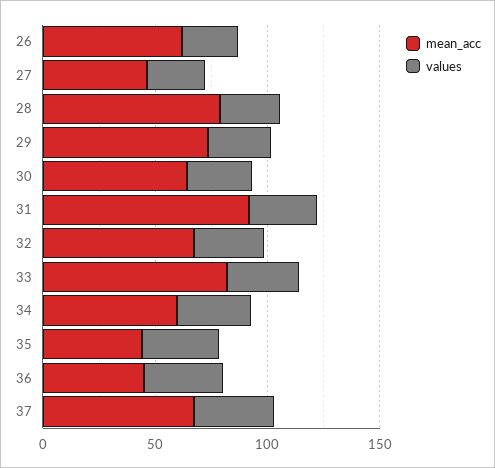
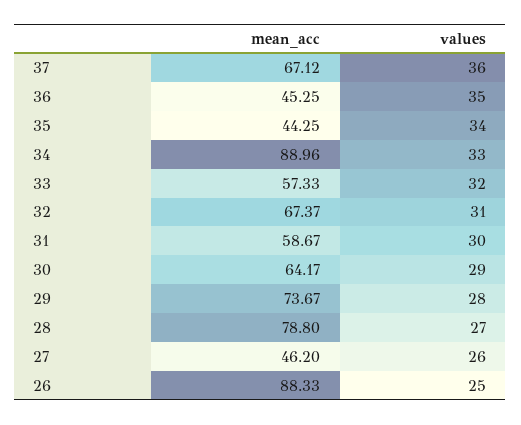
mean_acc, 26: 60 -> 88.33
mean_acc, 31: 90 -> 58.67
mean_acc, 33: 80 -> 57.33
mean_acc, 34: 60 -> 88.96

